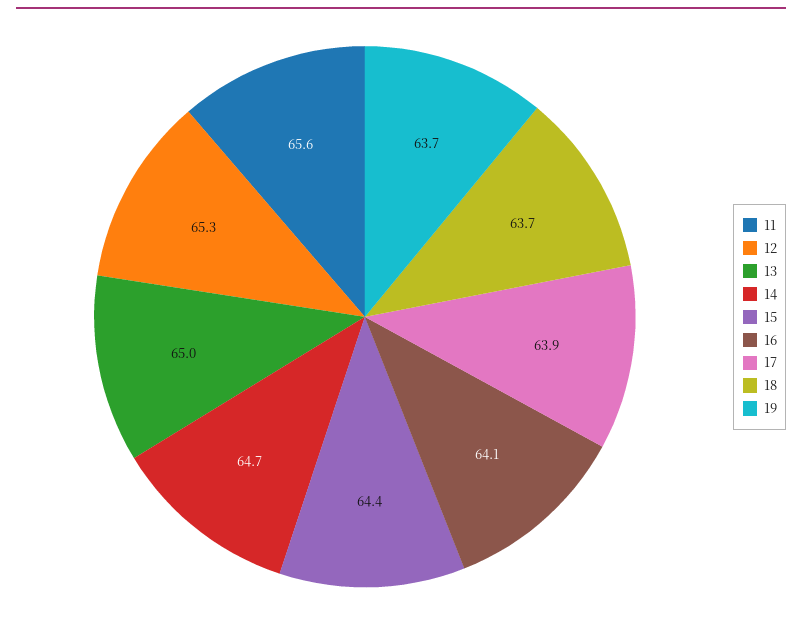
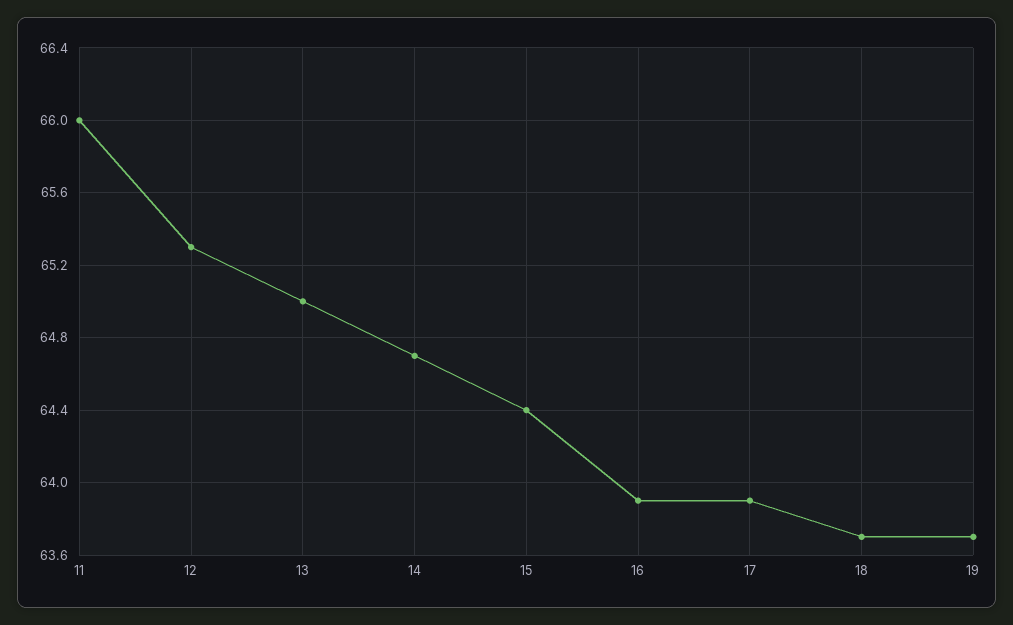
11: 65.6 -> 66
16: 64.1 -> 63.9

